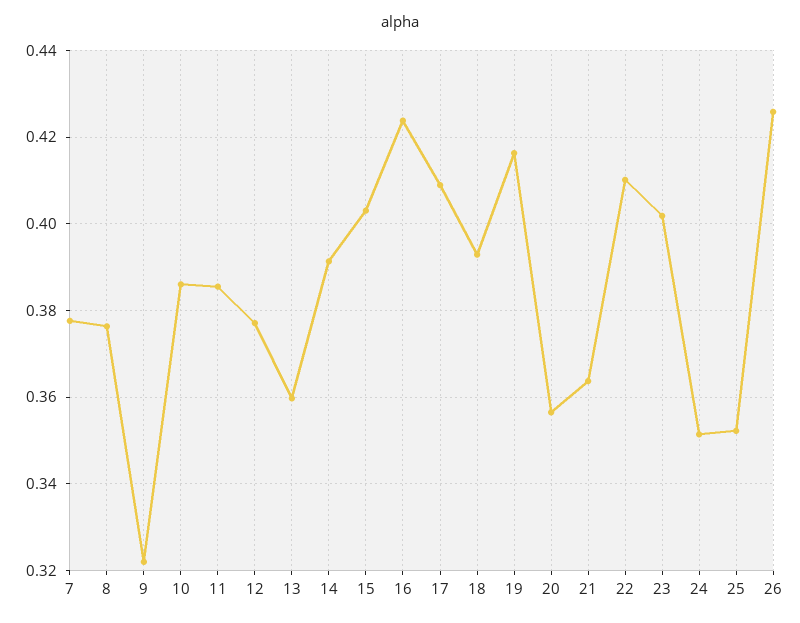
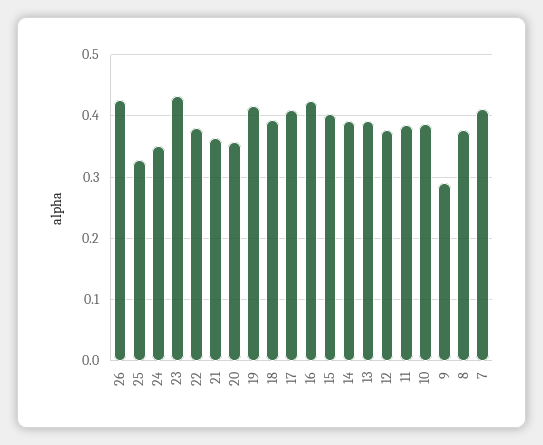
7: 0.378 -> 0.41
9: 0.322 -> 0.29
13: 0.36 -> 0.39
22: 0.41 -> 0.38
23: 0.402 -> 0.43
25: 0.352 -> 0.33

